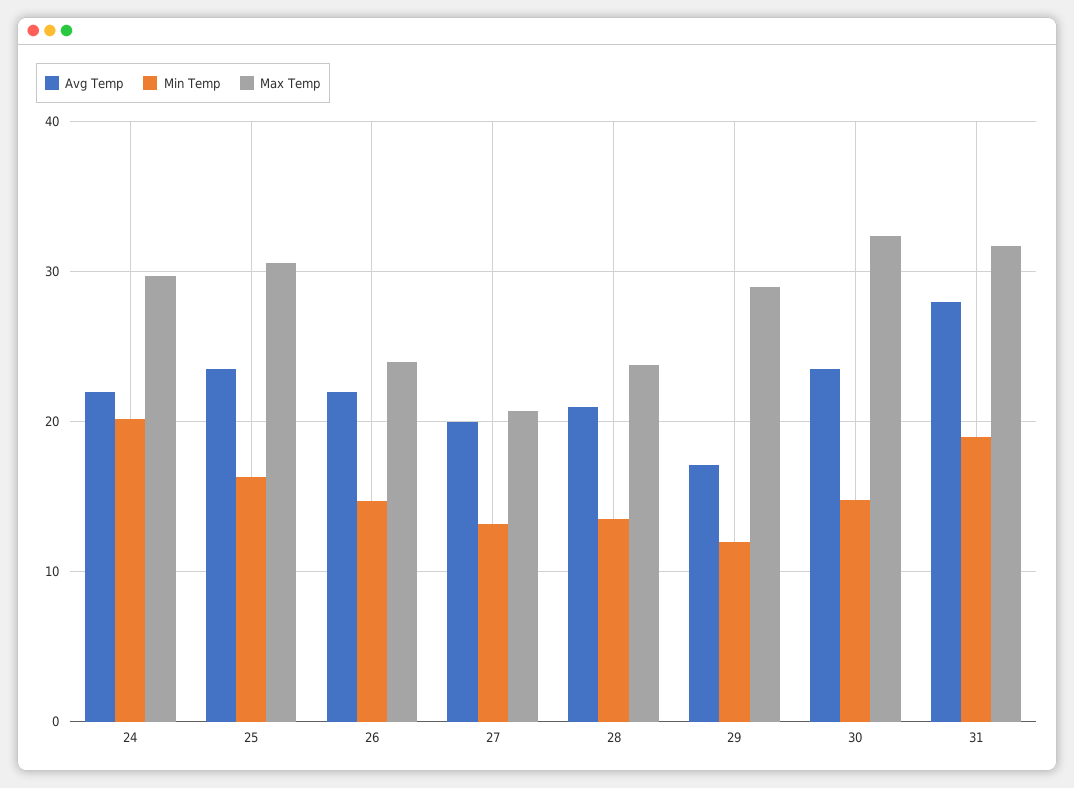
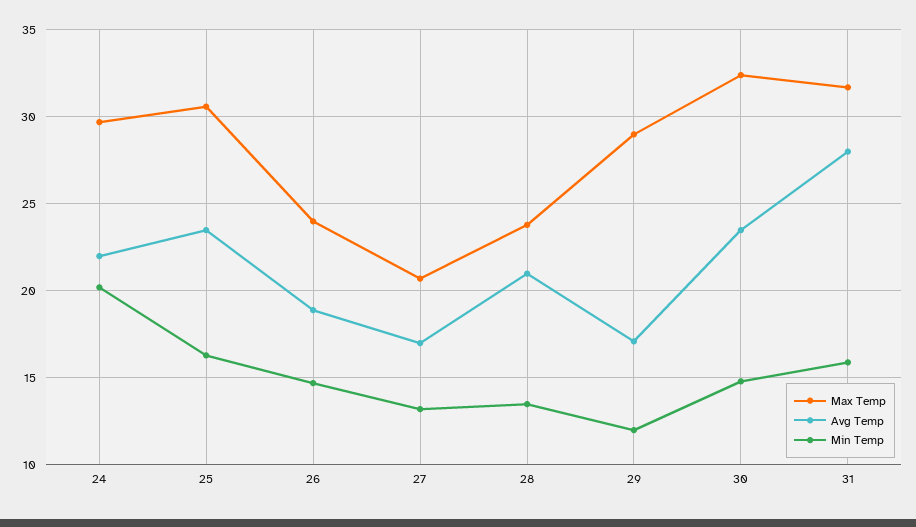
Avg Temp, 26: 22 -> 19
Avg Temp, 27: 20 -> 17
Min Temp, 31: 19 -> 16

